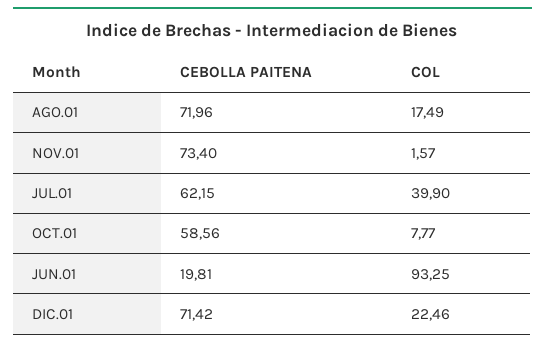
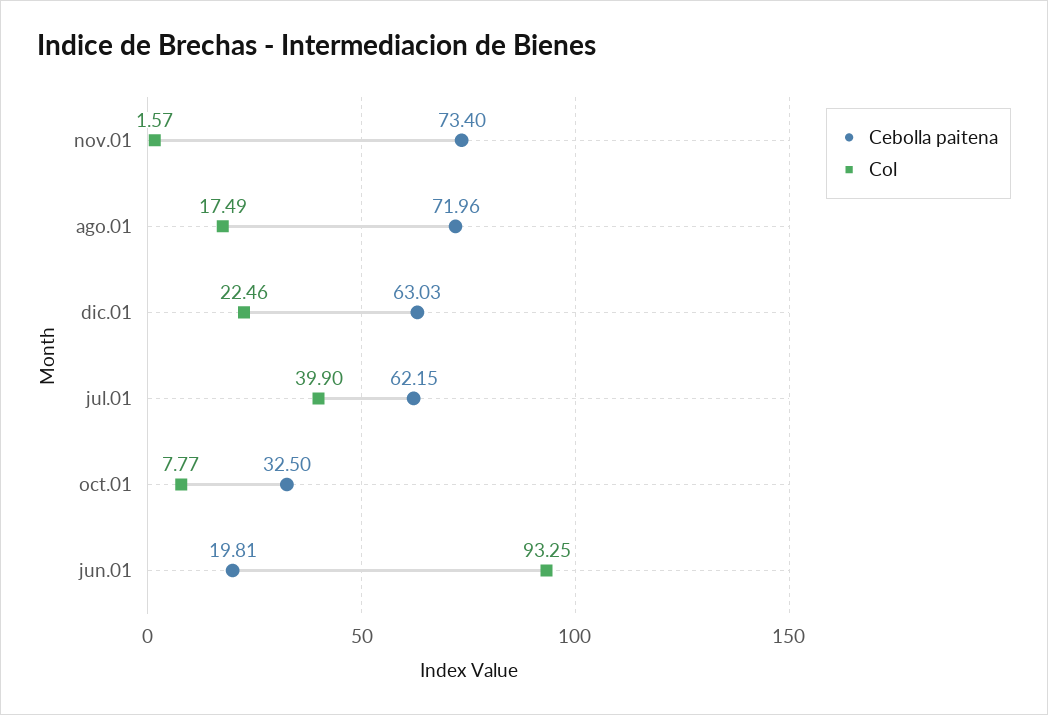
CEBOLLA PAITENA, OCT.01: 58.56 -> 32.5
CEBOLLA PAITENA, DIC.01: 71.42 -> 63.03

